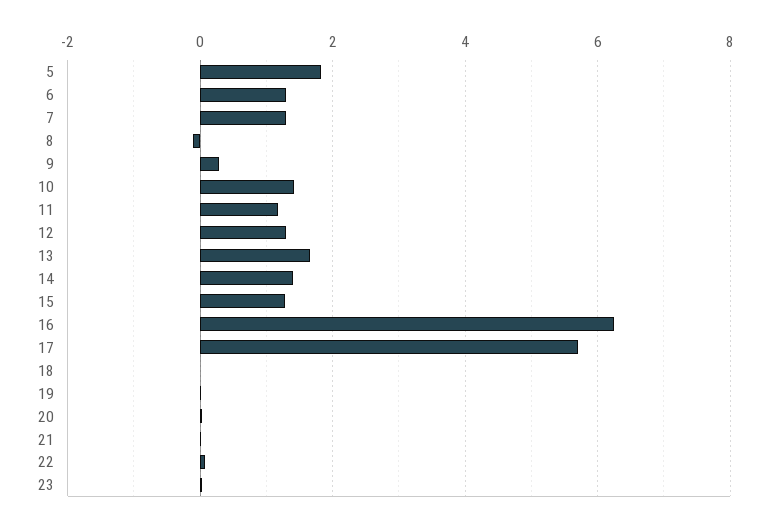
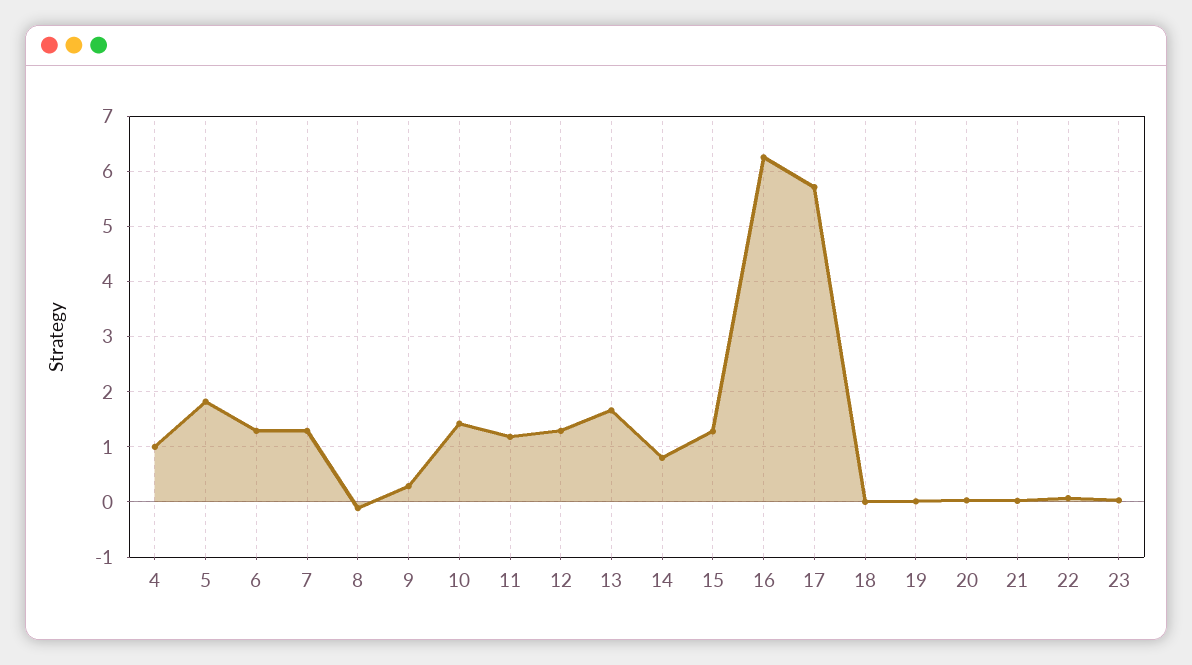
14: 1.4 -> 0.8
4: none -> 1

